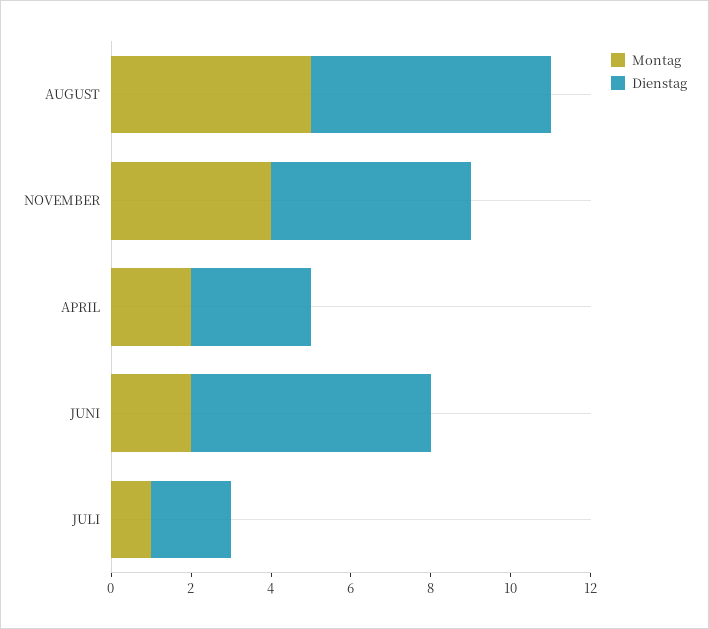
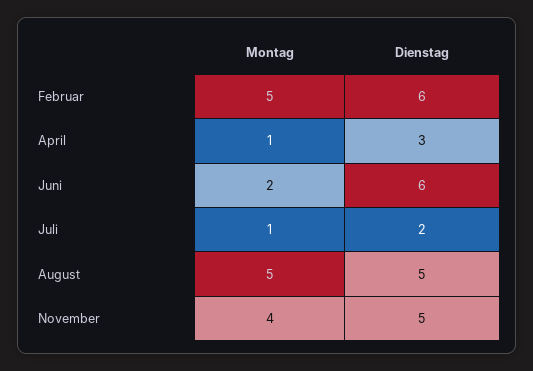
Dienstag, AUGUST: 6 -> 5
Montag, APRIL: 2 -> 1
Montag, Februar: none -> 5
Dienstag, Februar: none -> 6

